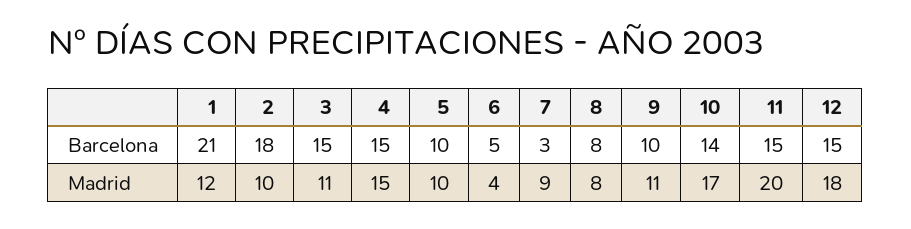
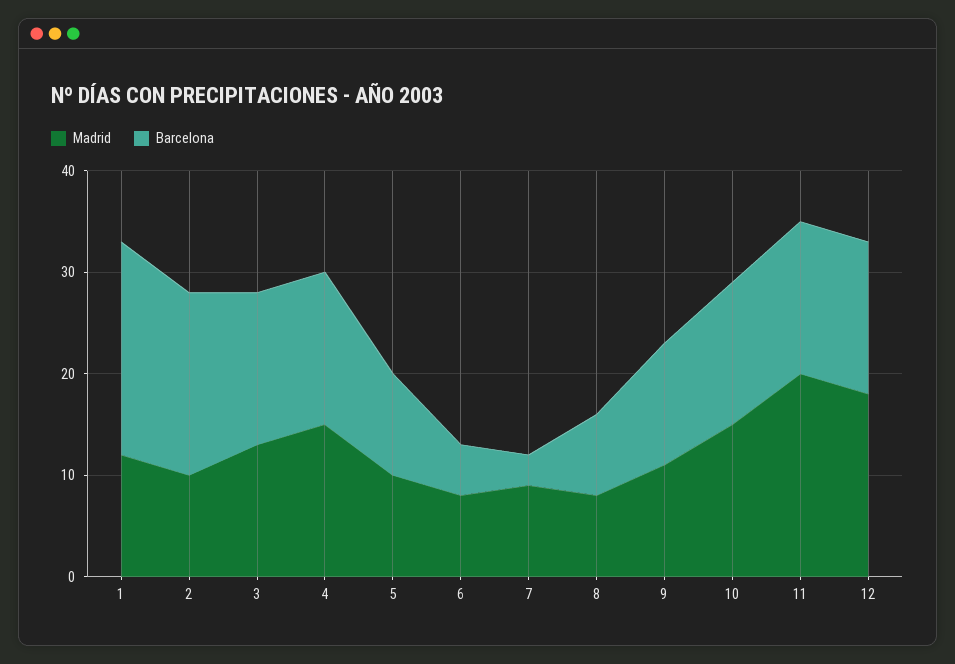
Barcelona, 9: 10 -> 12
Madrid, 3: 11 -> 13
Madrid, 6: 4 -> 8
Madrid, 10: 17 -> 15

